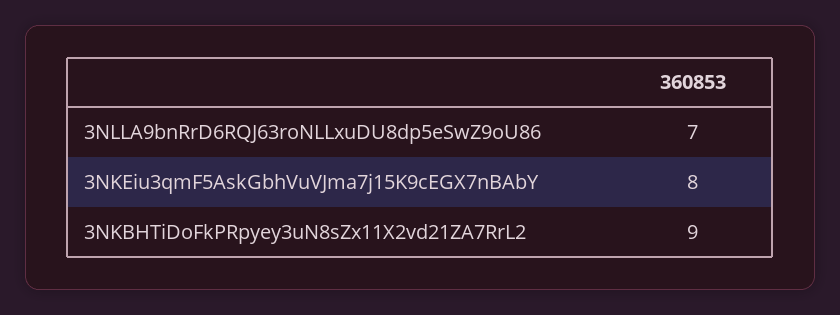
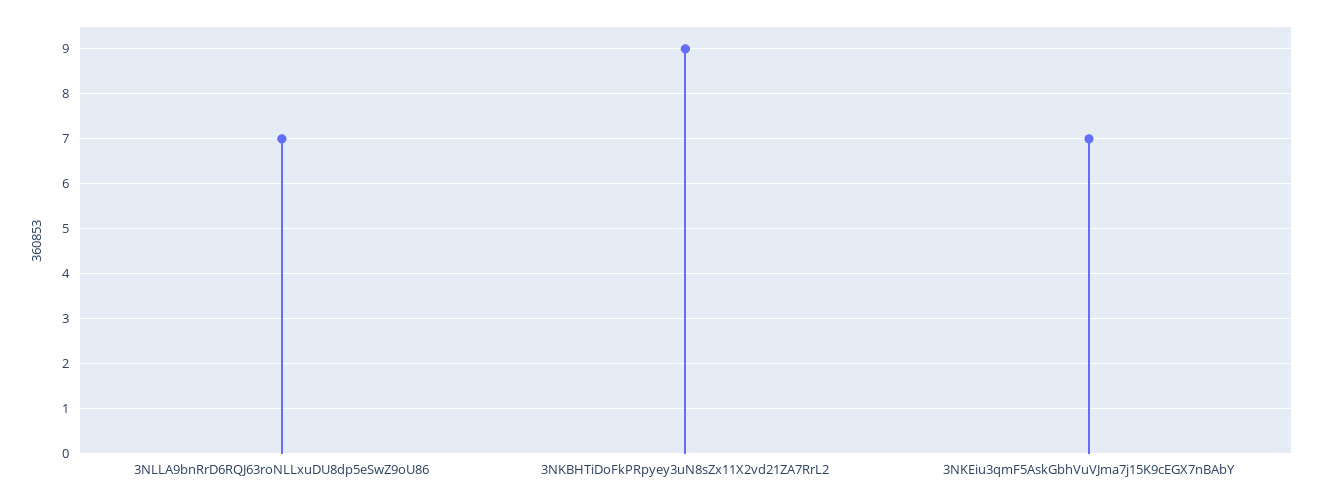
3NKEiu3qmF5AskGbhVuVJma7j15K9cEGX7nBAbY: 8 -> 7

